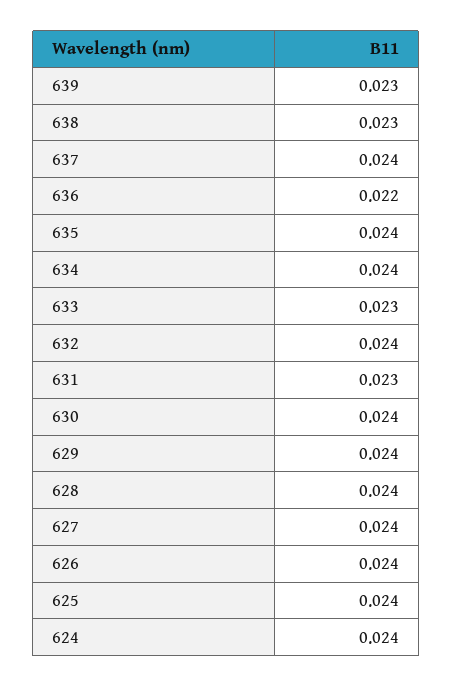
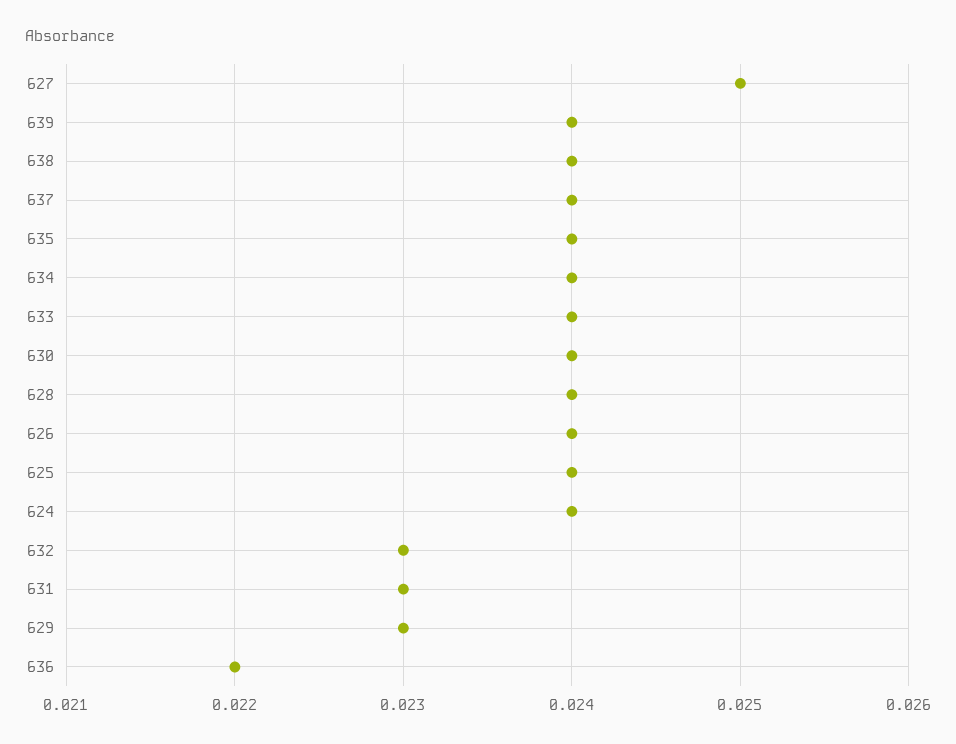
639: 0.023 -> 0.024
638: 0.023 -> 0.024
633: 0.023 -> 0.024
632: 0.024 -> 0.023
629: 0.024 -> 0.023
627: 0.024 -> 0.025

